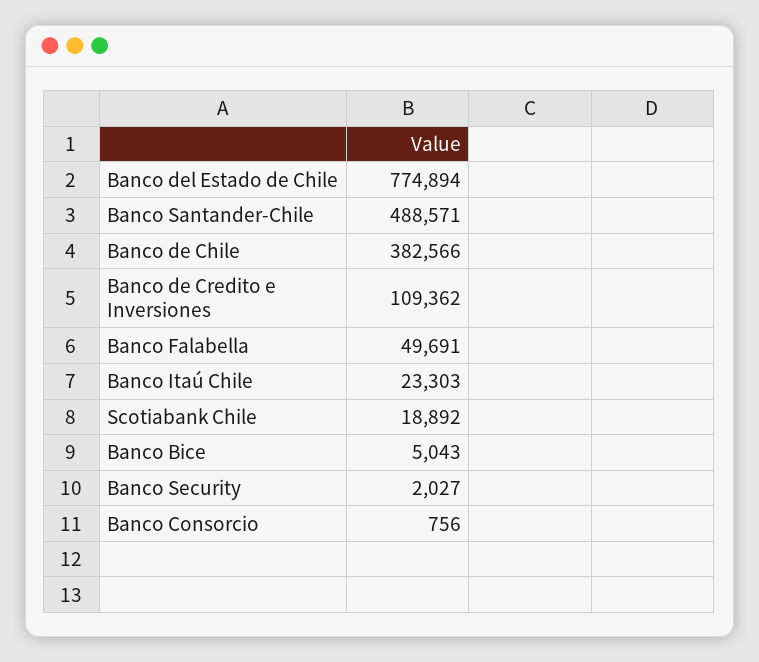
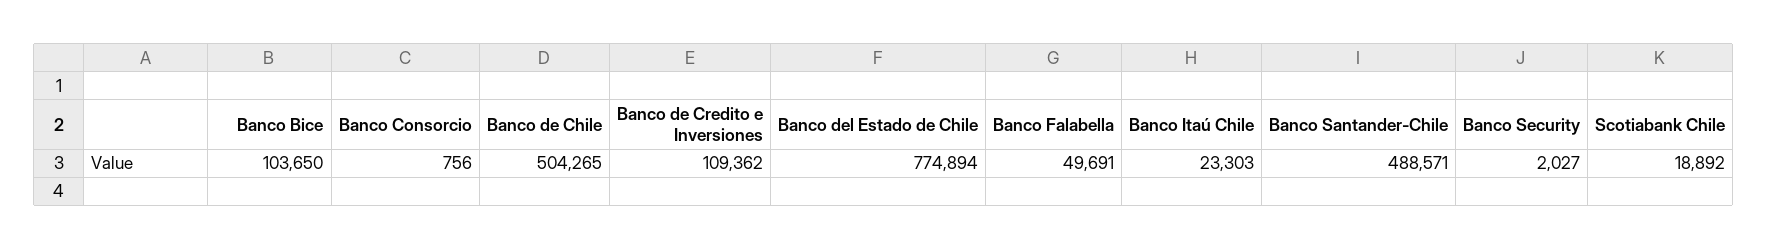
Banco de Chile: 382566 -> 504265
Banco Bice: 5043 -> 103650

